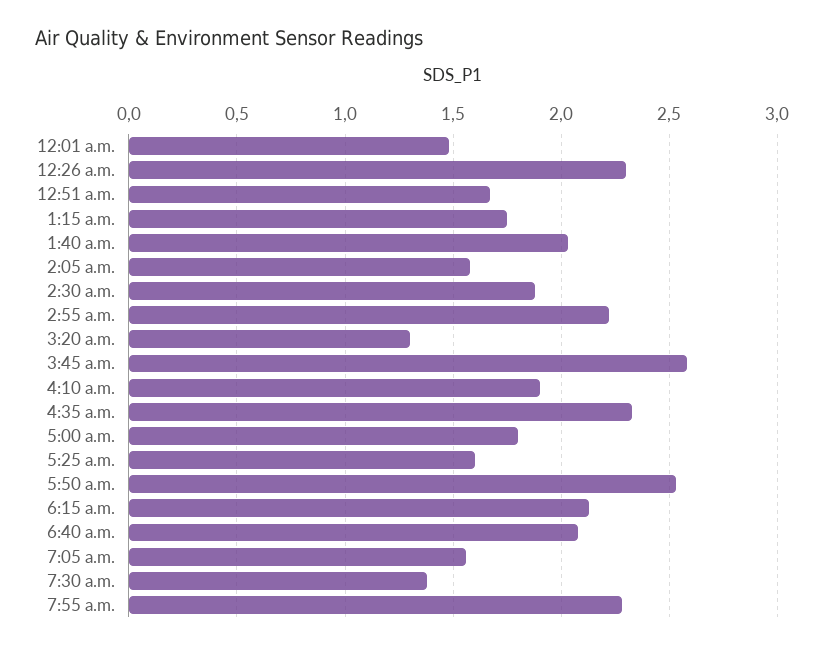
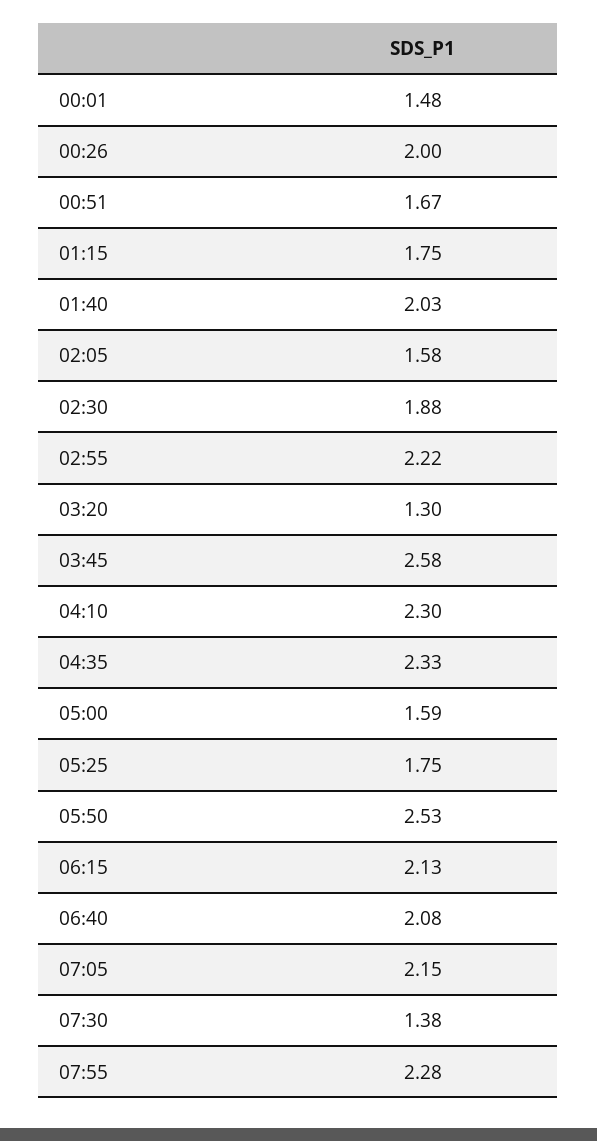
12:26 a.m.: 2.3 -> 2
4:10 a.m.: 1.9 -> 2.3
5:00 a.m.: 1.8 -> 1.59
5:25 a.m.: 1.6 -> 1.75
7:05 a.m.: 1.55 -> 2.15

